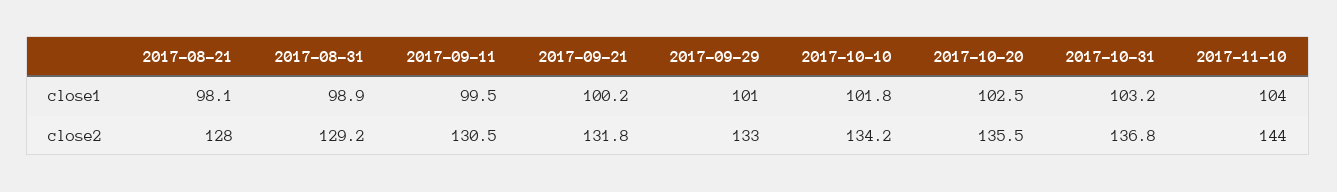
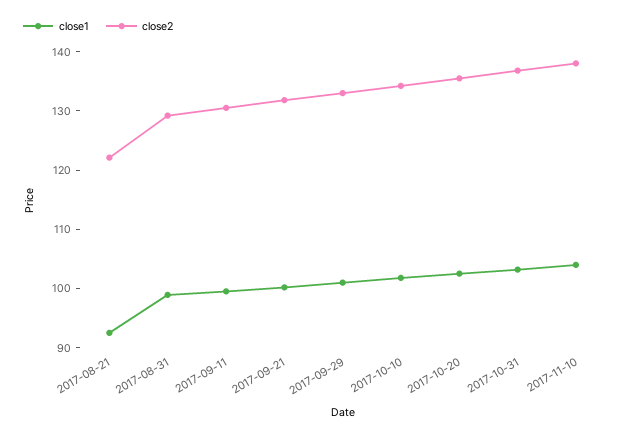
close1, 2017-08-21: 98.1 -> 92
close2, 2017-08-21: 128 -> 122
close2, 2017-11-10: 144 -> 138

